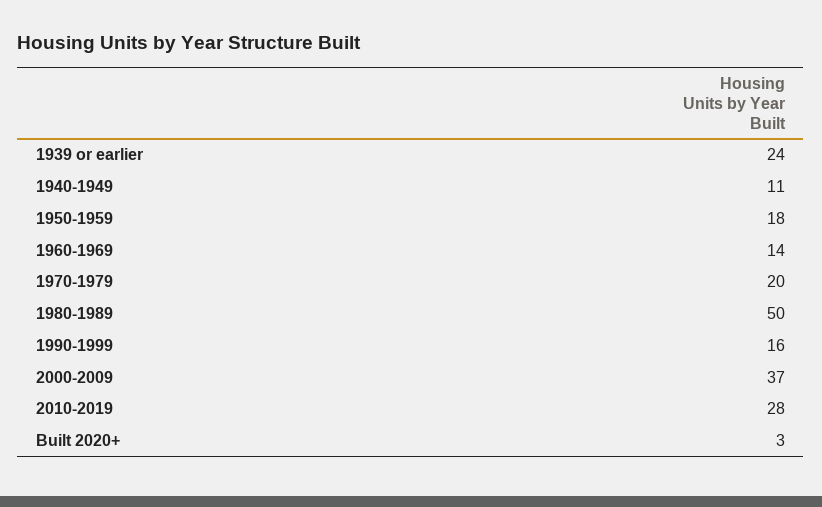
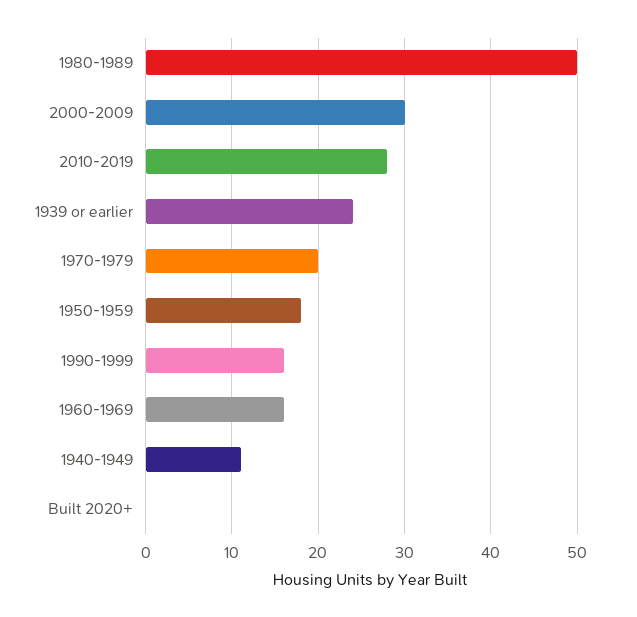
1960-1969: 14 -> 16
2000-2009: 37 -> 30
Built 2020+: 3 -> 0

